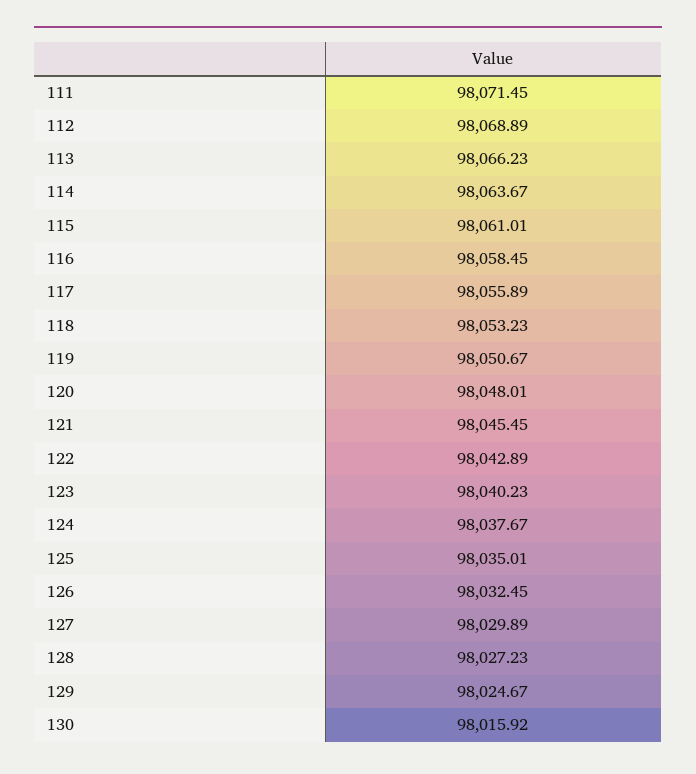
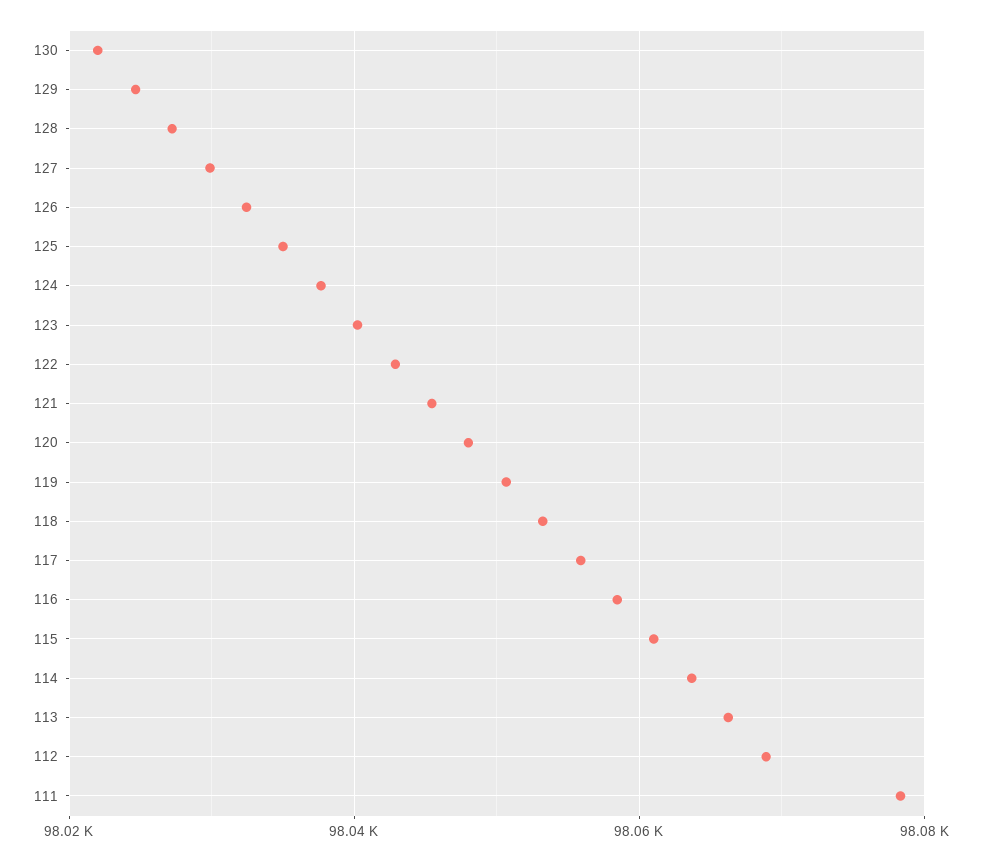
111: 98071.45 -> 98078
130: 98015.92 -> 98022

